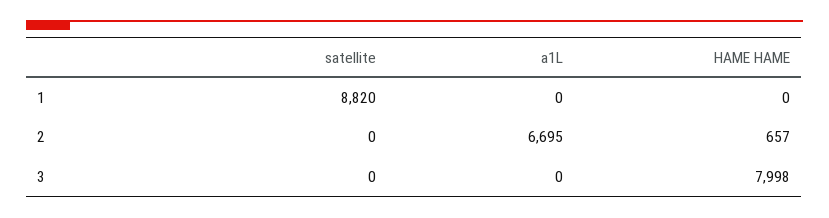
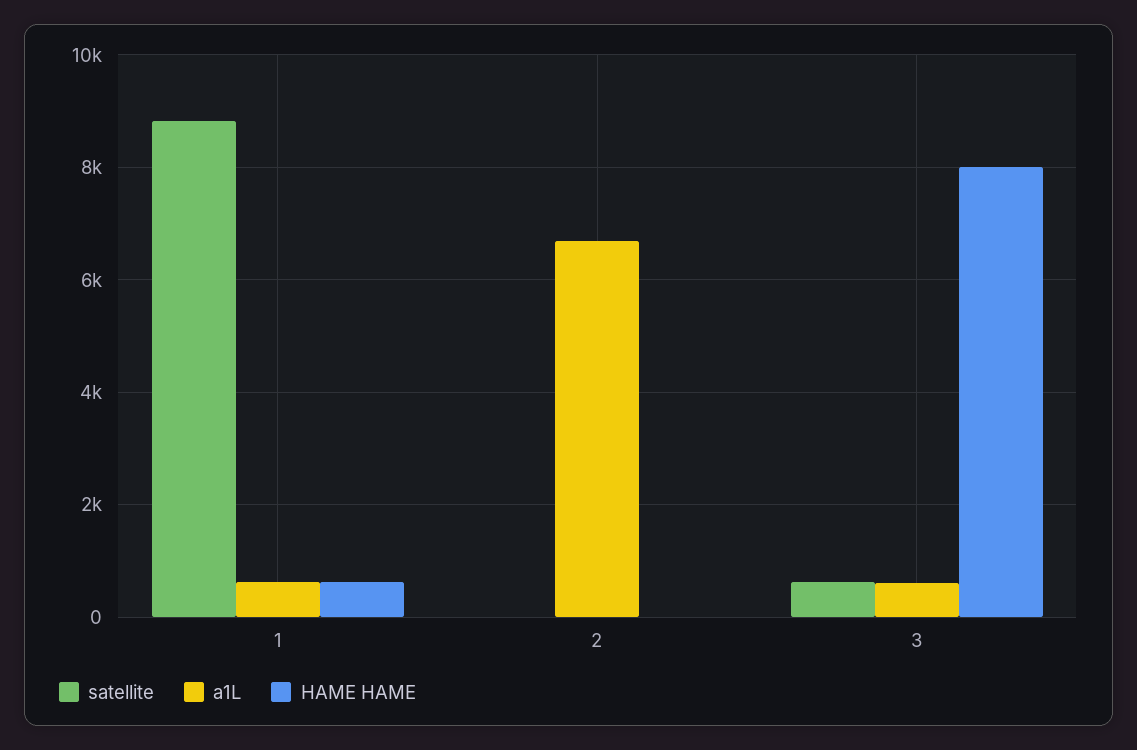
a1L, 1: 0 -> 600
HAME HAME, 1: 0 -> 600
HAME HAME, 2: 657 -> 0
satellite, 3: 0 -> 600
a1L, 3: 0 -> 600

